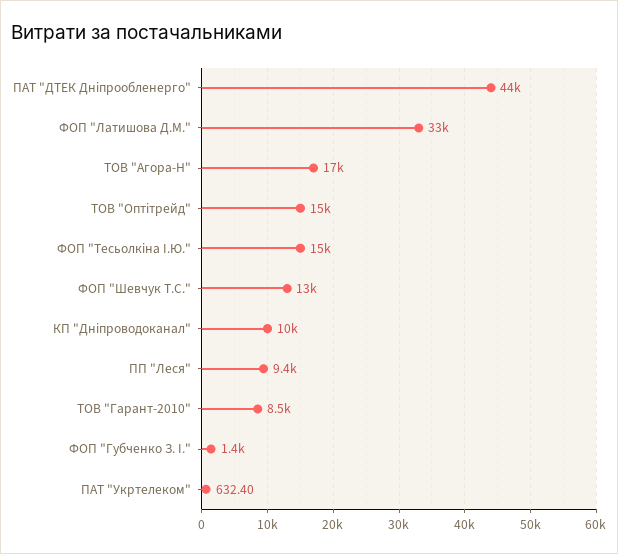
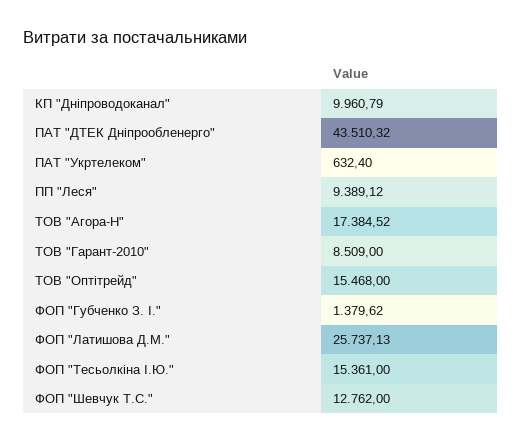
ФОП "Латишова Д.М.": 33000 -> 25737.13

